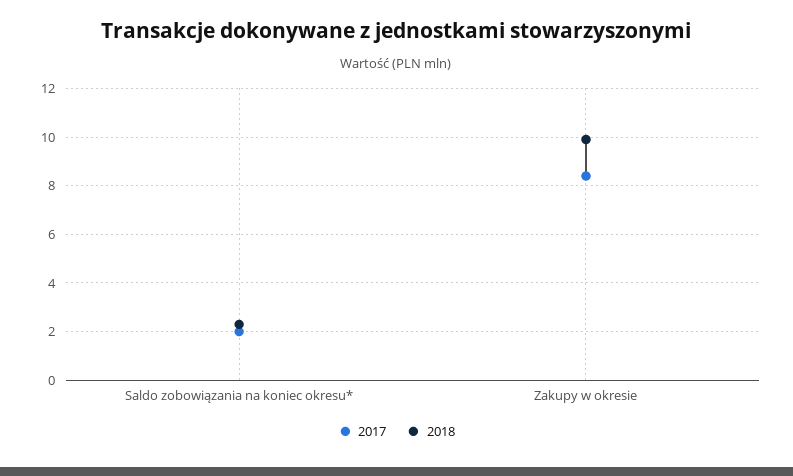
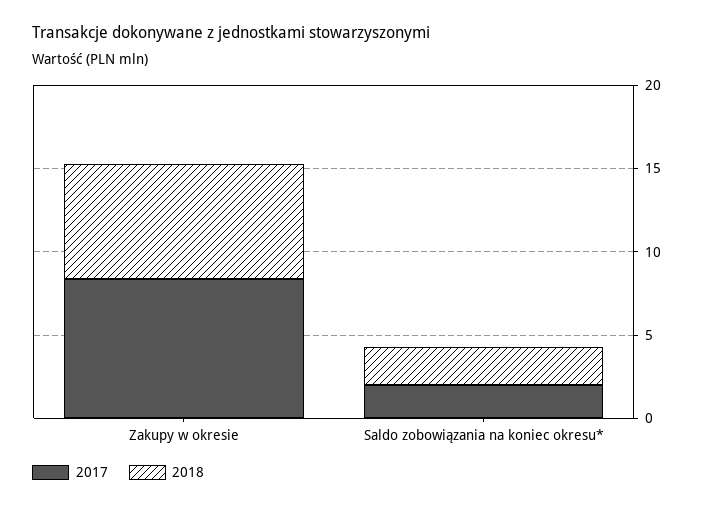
2018, Zakupy w okresie: 10 -> 7

